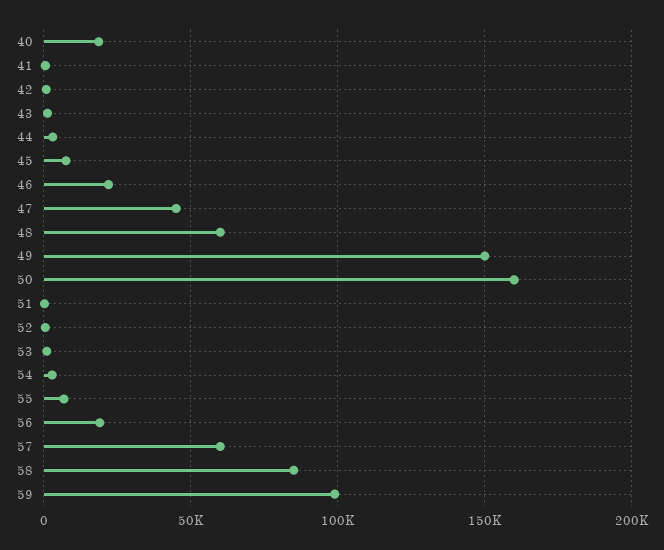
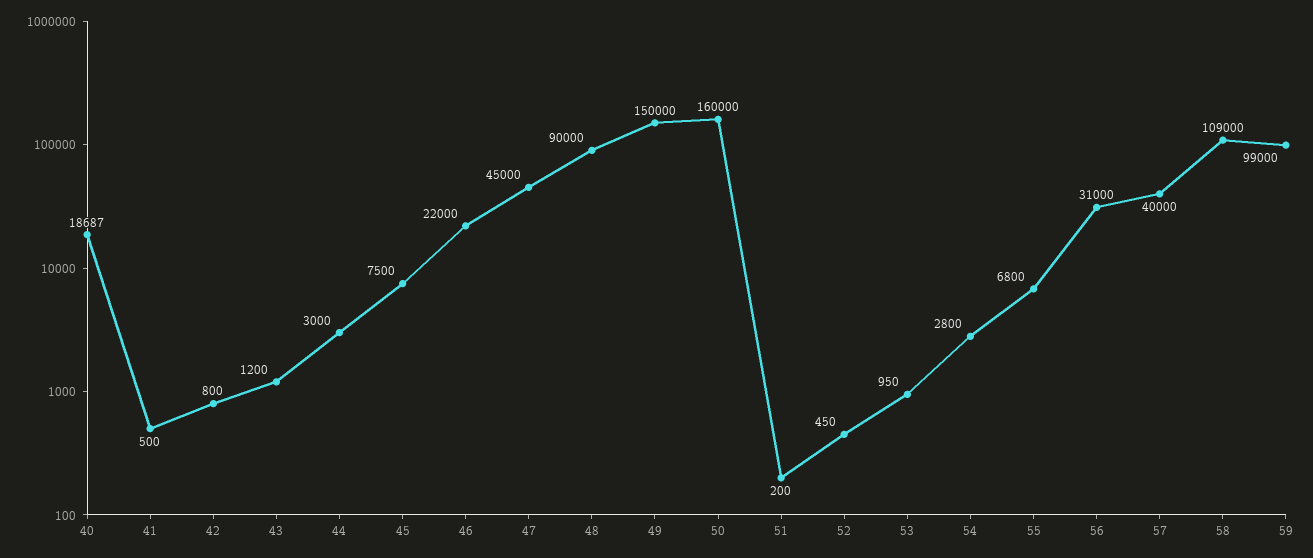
48: 60000 -> 90000
56: 20000 -> 31000
57: 60000 -> 40000
58: 85000 -> 109000

